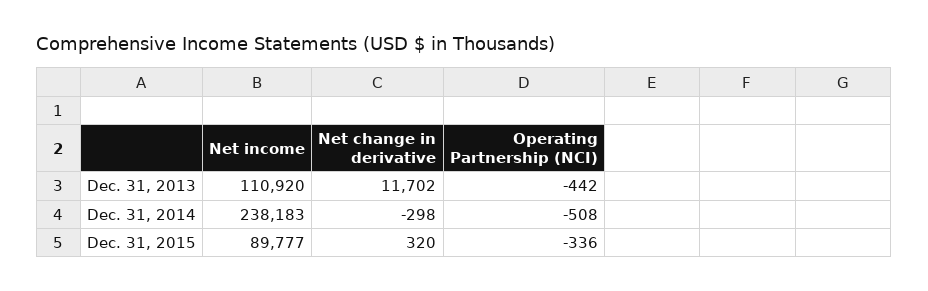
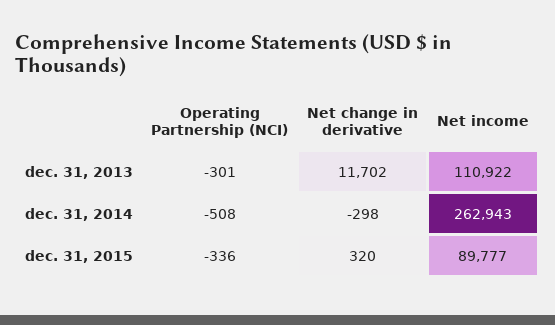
Net income, Dec. 31, 2013: 110920 -> 110922
Operating Partnership (NCI), Dec. 31, 2013: -442 -> -301
Net income, Dec. 31, 2014: 238183 -> 262943

